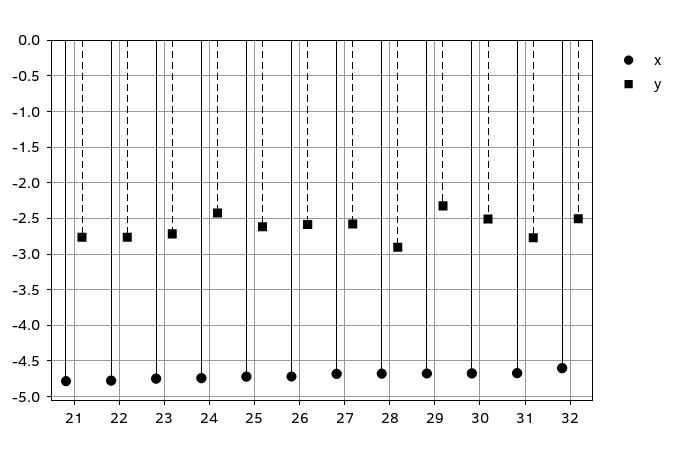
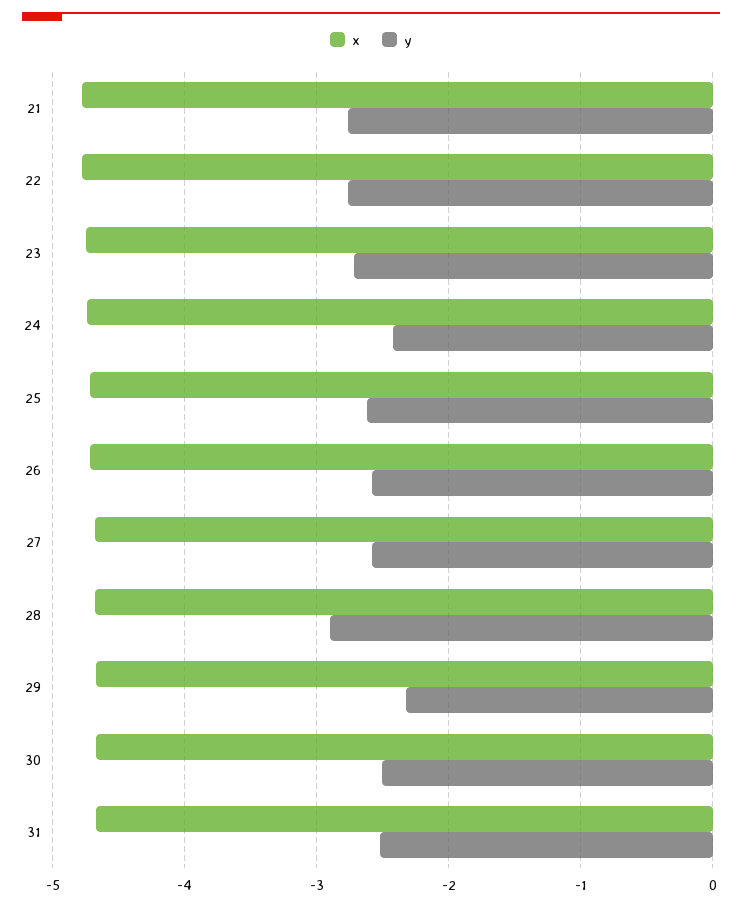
y, 31: -2.8 -> -2.5
x, 32: -4.6 -> none
y, 32: -2.5 -> none

